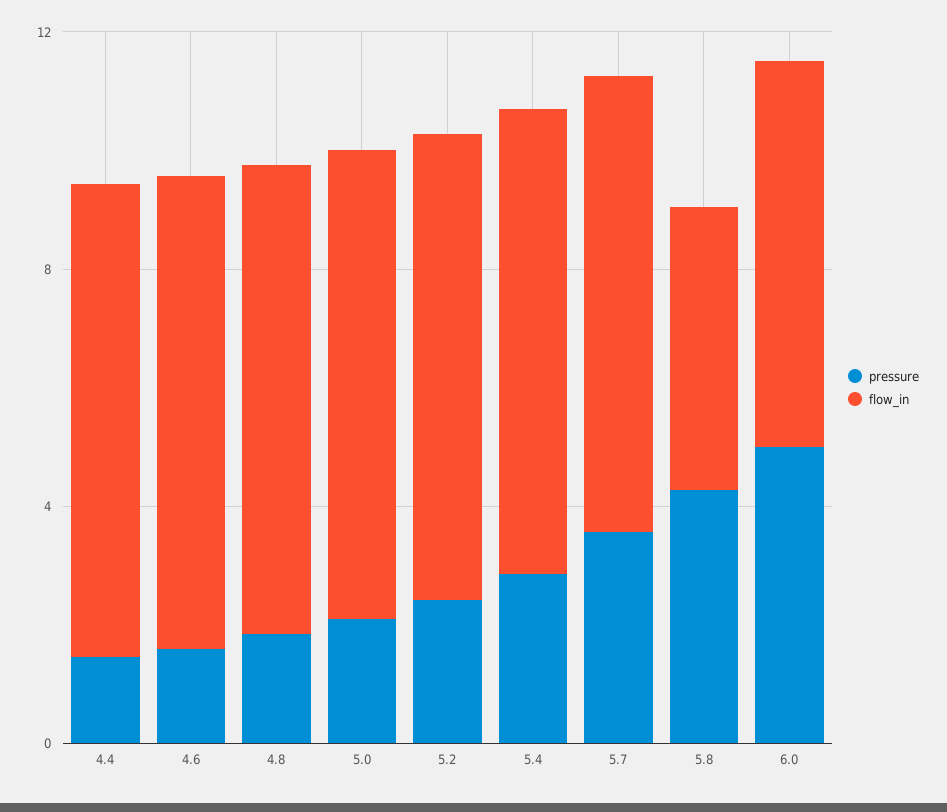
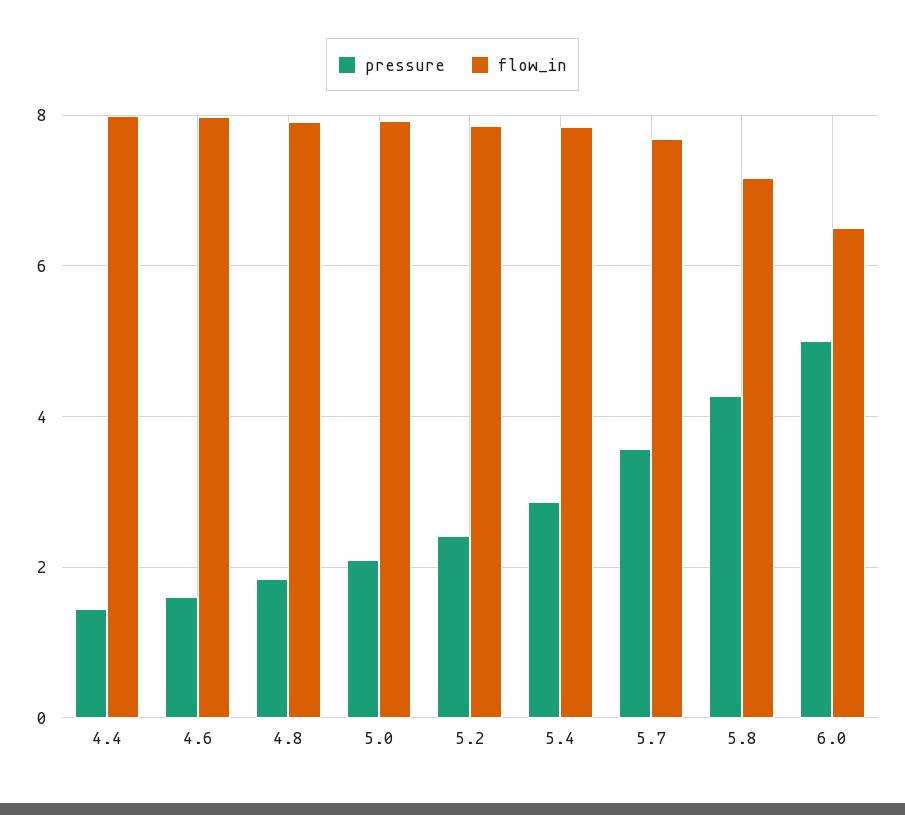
flow_in, 5.8: 5 -> 7.2

